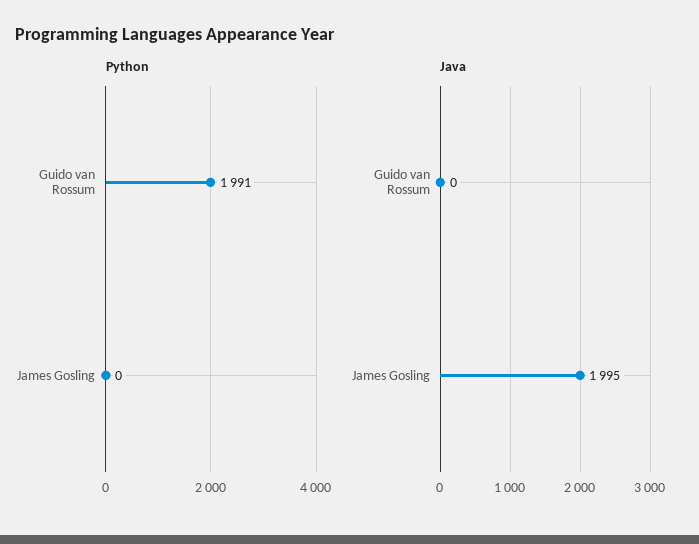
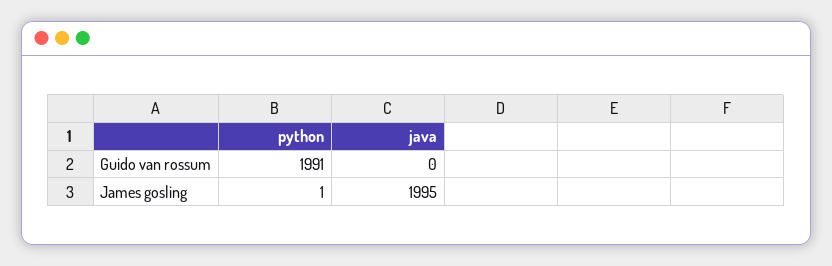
Python, James Gosling: 0 -> 1

